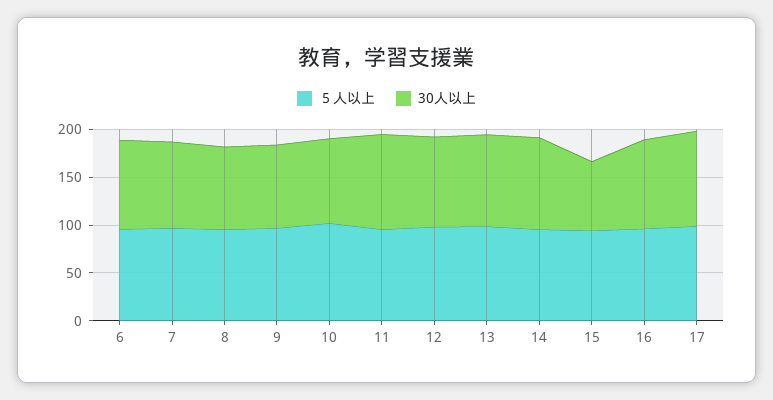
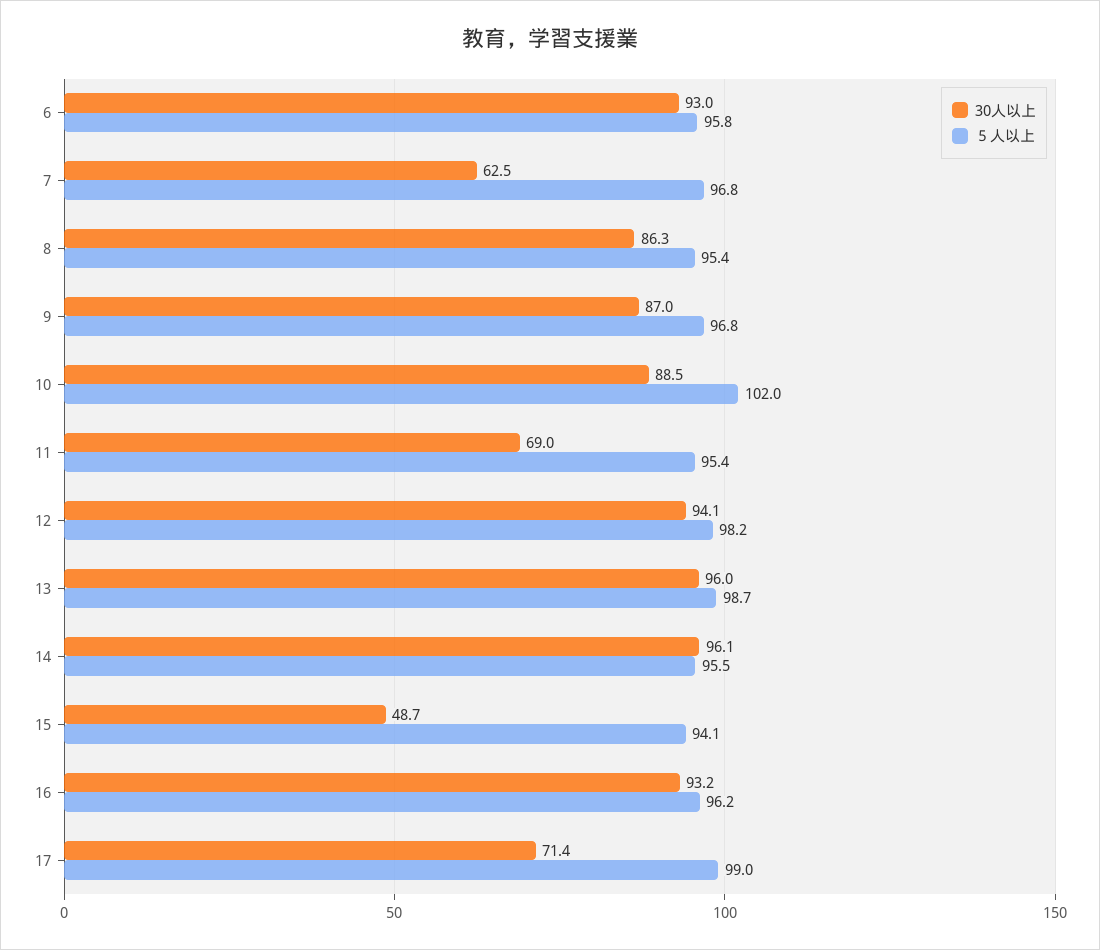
30人以上, 7: 90 -> 62.5
30人以上, 11: 100 -> 69
30人以上, 15: 70 -> 48.7
30人以上, 17: 100 -> 71.4

